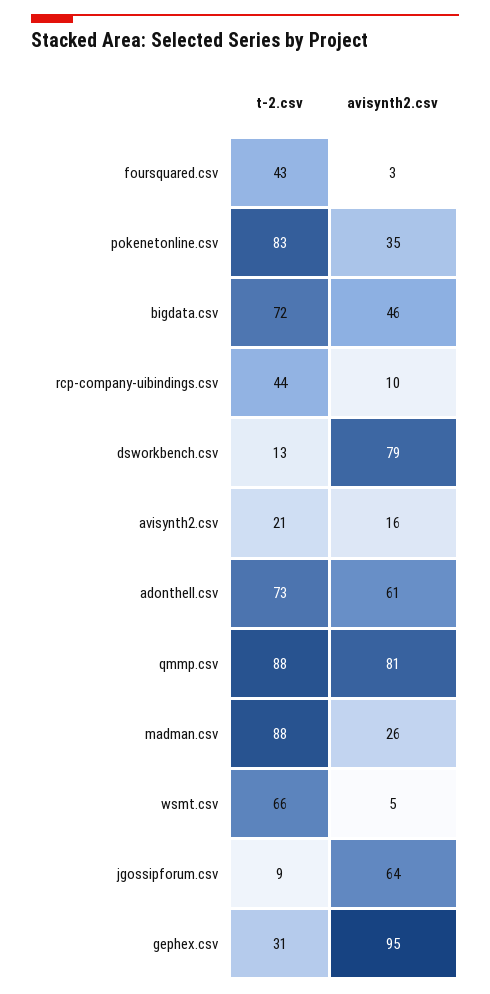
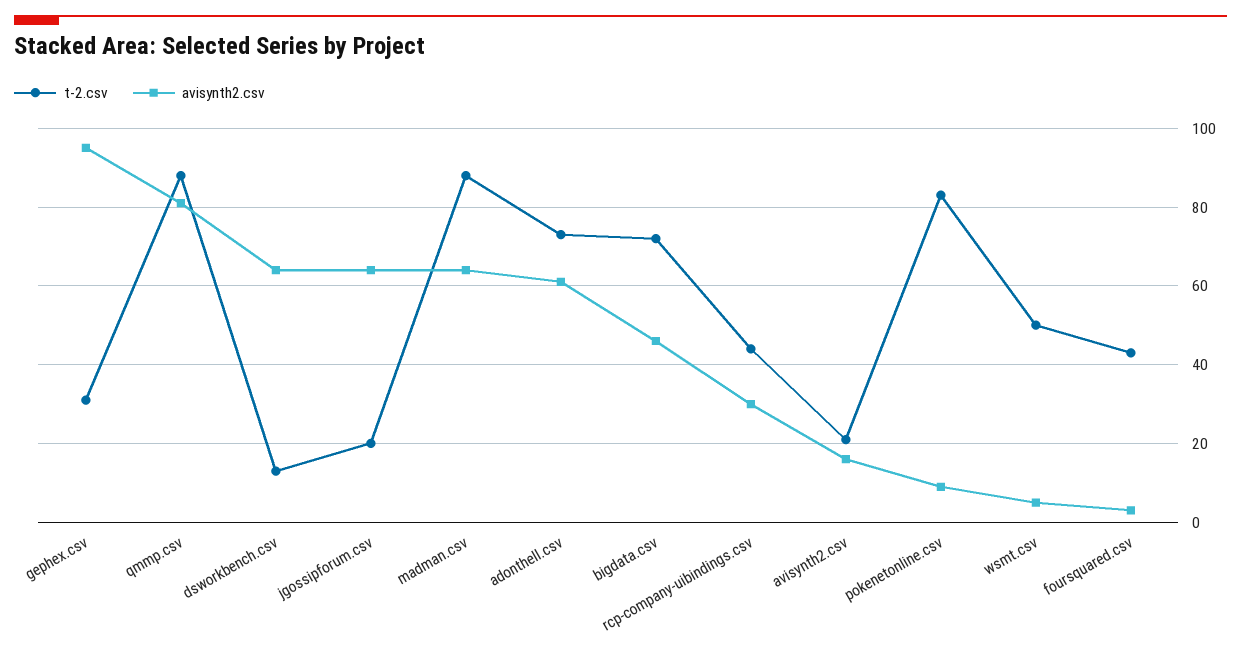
avisynth2.csv, pokenetonline.csv: 35 -> 10
avisynth2.csv, rcp-company-uibindings.csv: 10 -> 30
avisynth2.csv, dsworkbench.csv: 79 -> 65
avisynth2.csv, madman.csv: 26 -> 65
t-2.csv, wsmt.csv: 66 -> 50
t-2.csv, jgossipforum.csv: 9 -> 20

